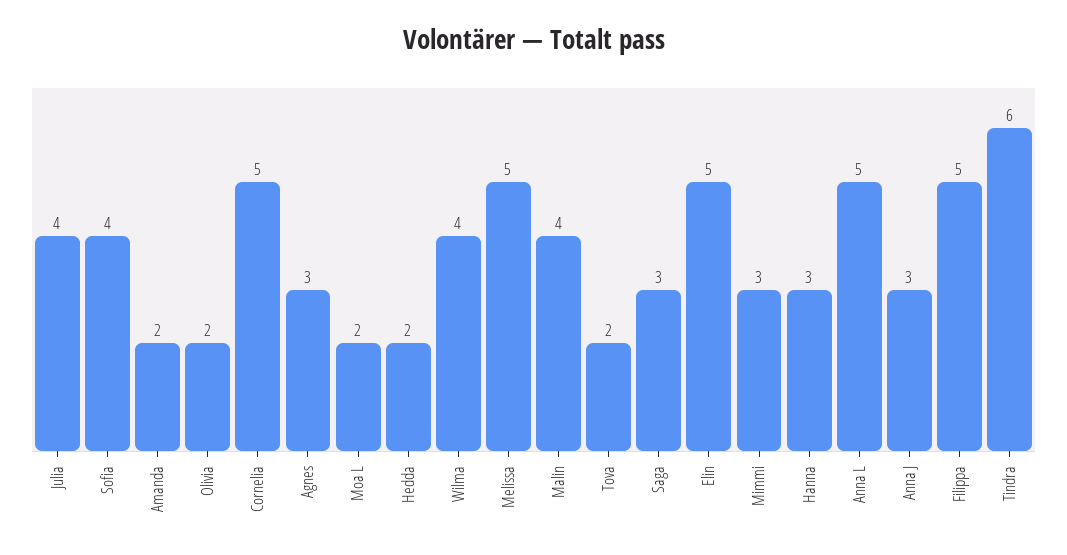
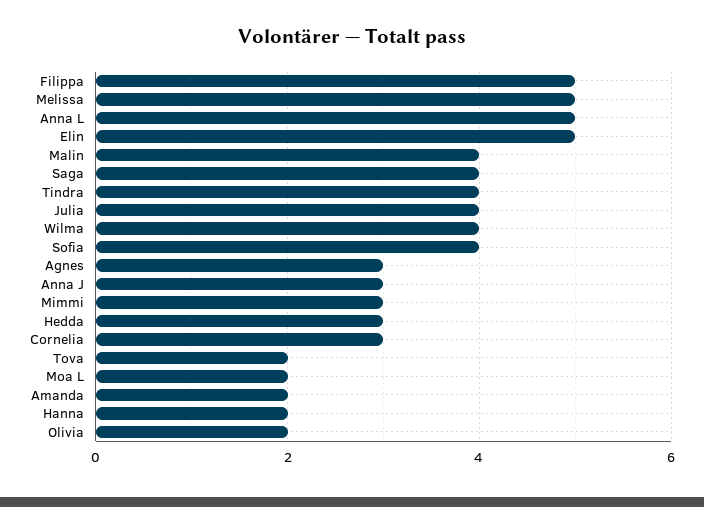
Cornelia: 5 -> 3
Hedda: 2 -> 3
Saga: 3 -> 4
Hanna: 3 -> 2
Tindra: 6 -> 4

